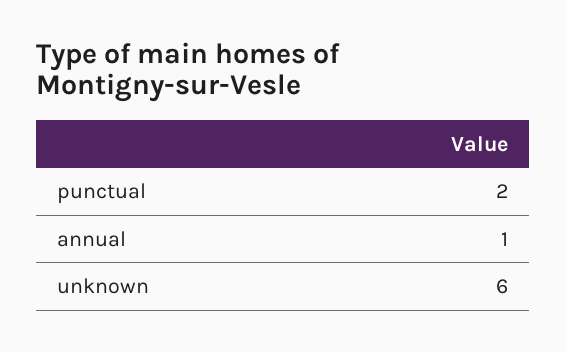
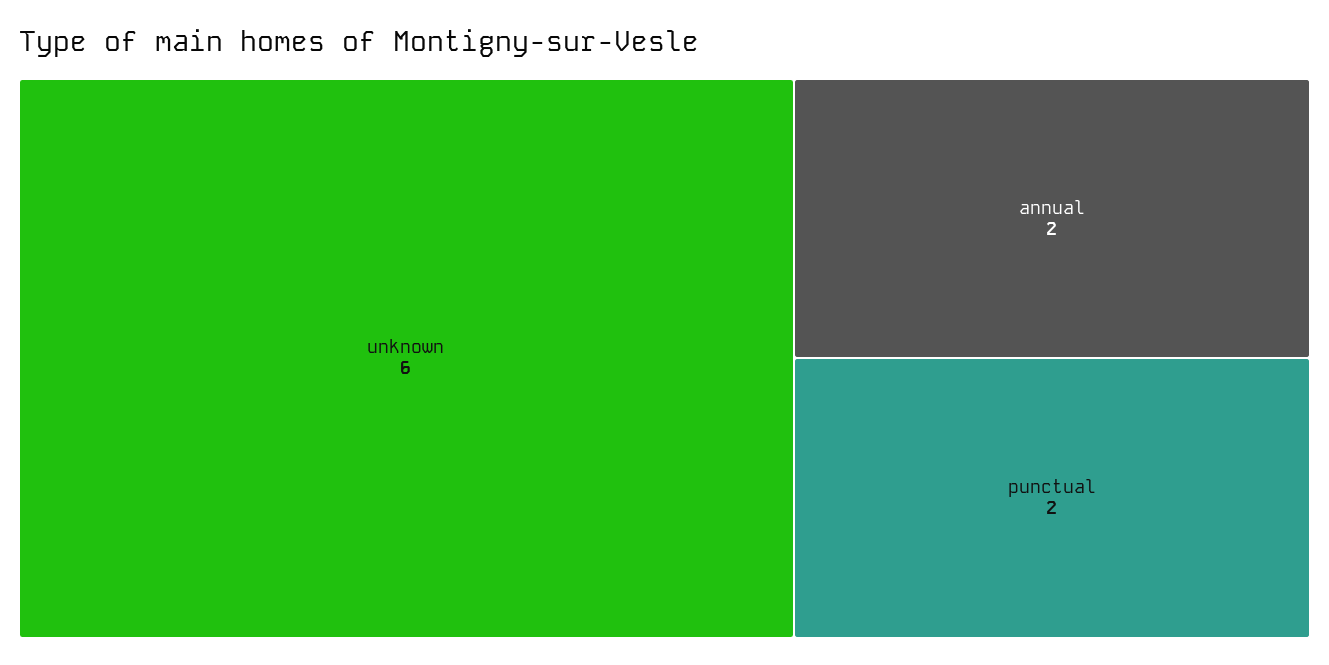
annual: 1 -> 2

